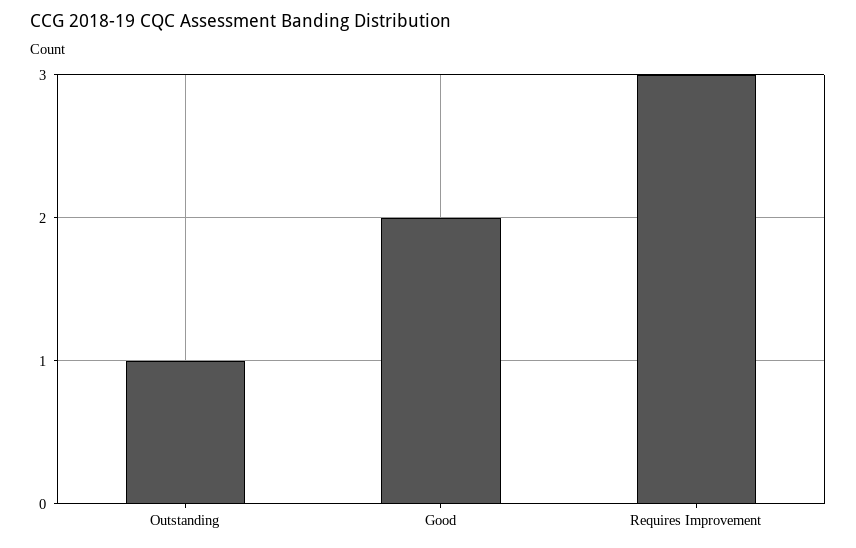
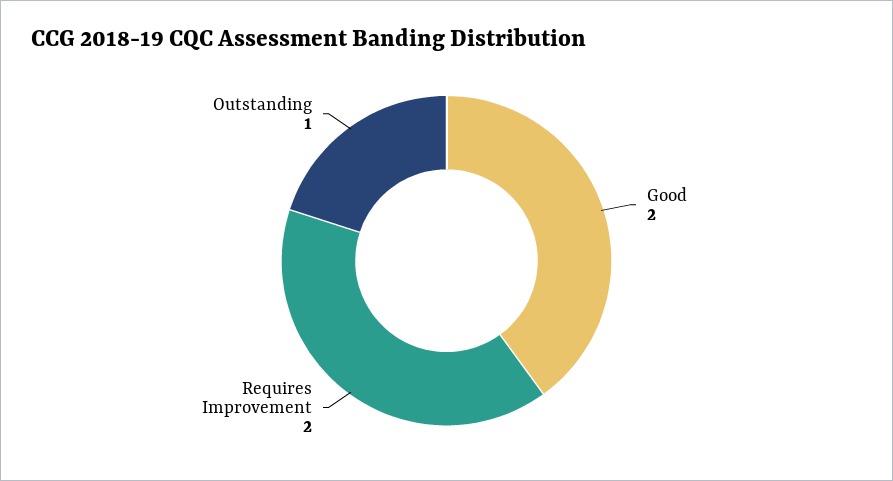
Requires Improvement: 3 -> 2

